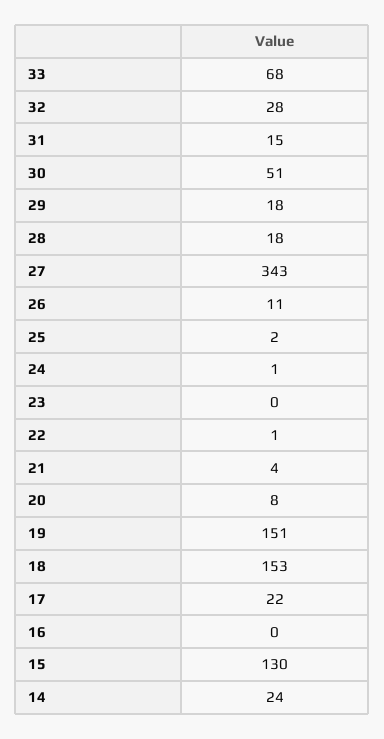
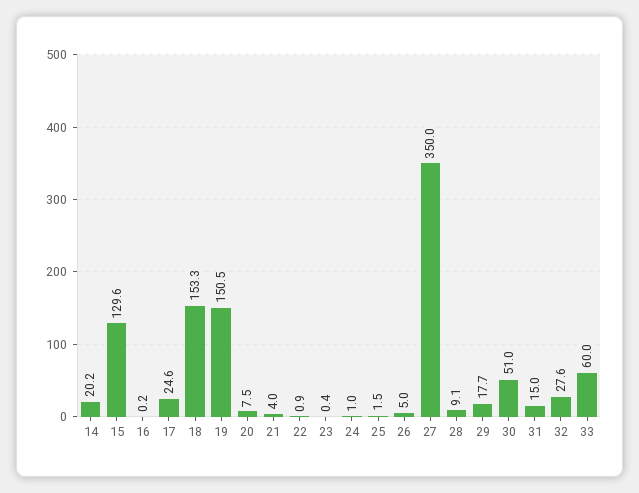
33: 68 -> 60
28: 18 -> 9.1
27: 343 -> 350
26: 11 -> 5
17: 22 -> 24.6
14: 24 -> 20.2

